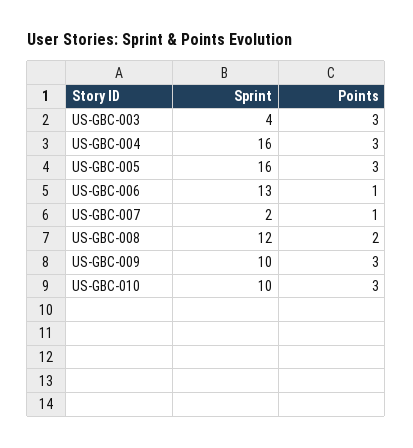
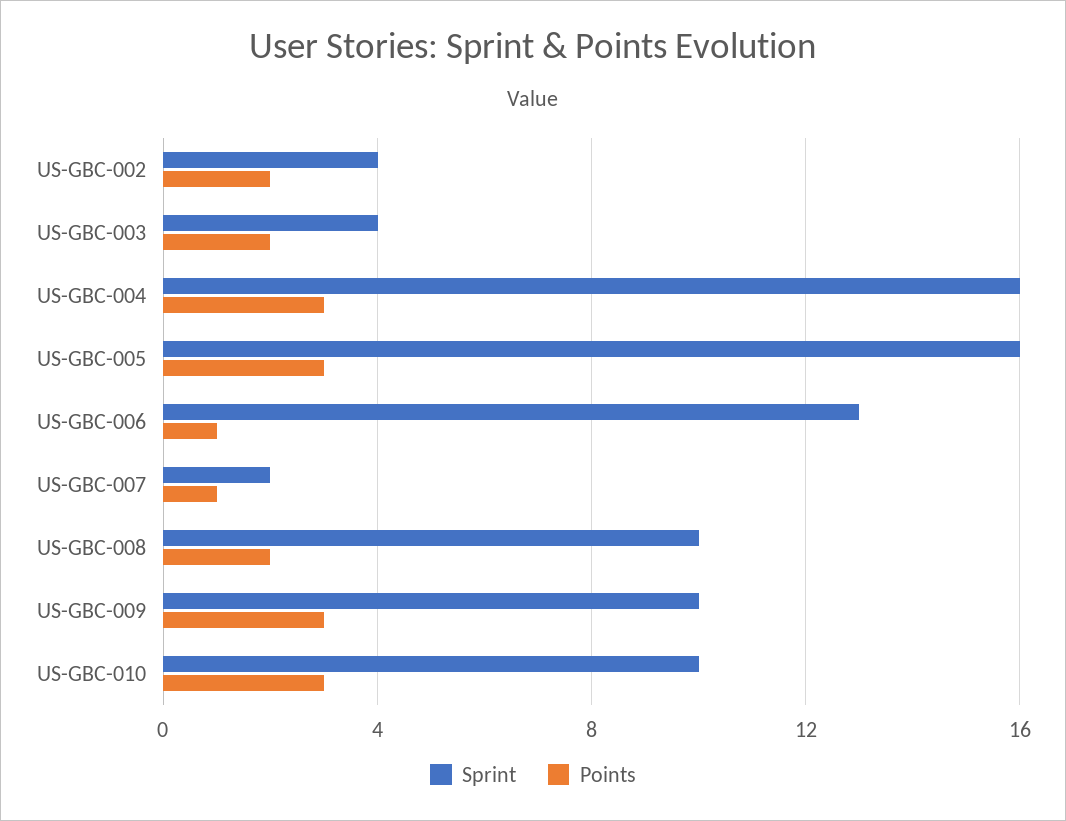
Points, US-GBC-003: 3 -> 2
Sprint, US-GBC-008: 12 -> 10
Sprint, US-GBC-002: none -> 4
Points, US-GBC-002: none -> 2

